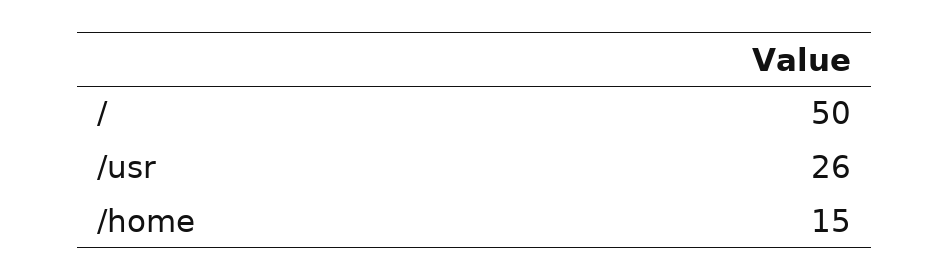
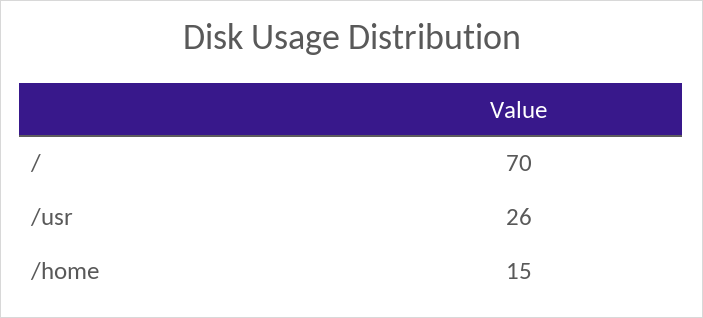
/: 50 -> 70

